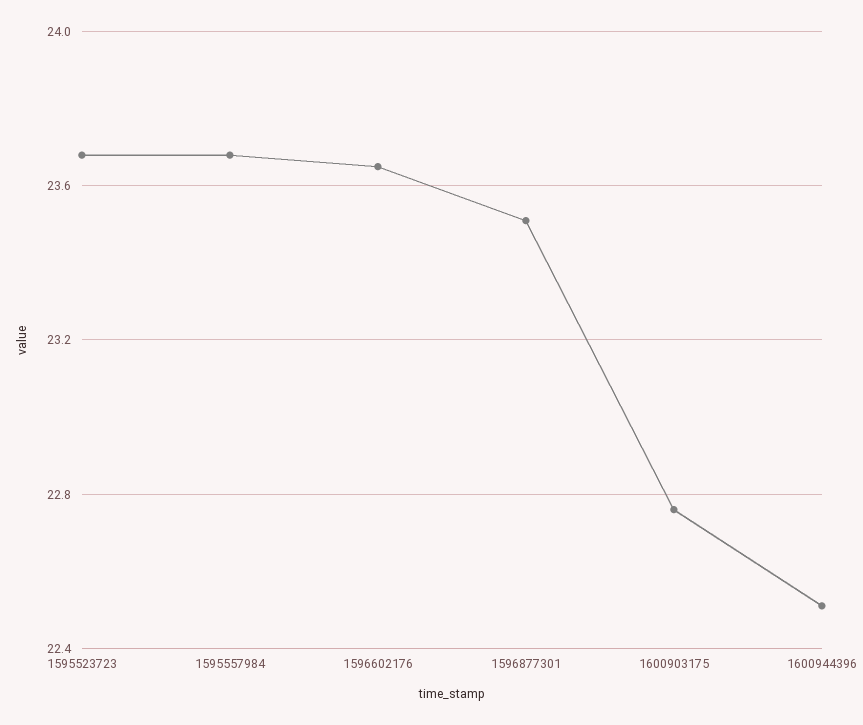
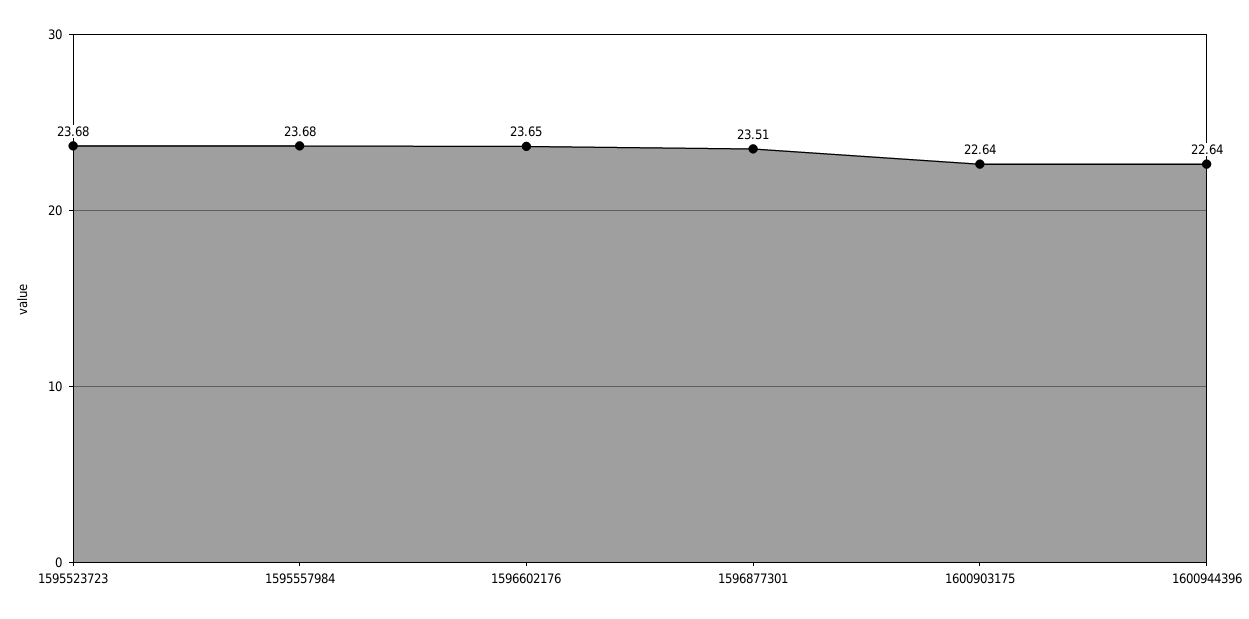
1600903175: 22.75 -> 22.64
1600944396: 22.5 -> 22.64

